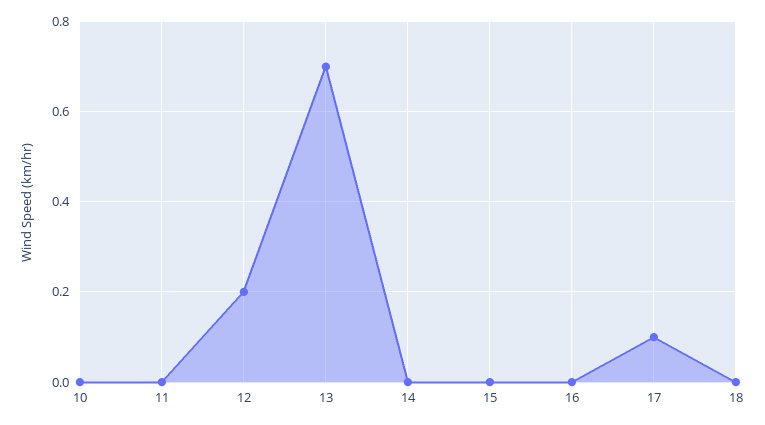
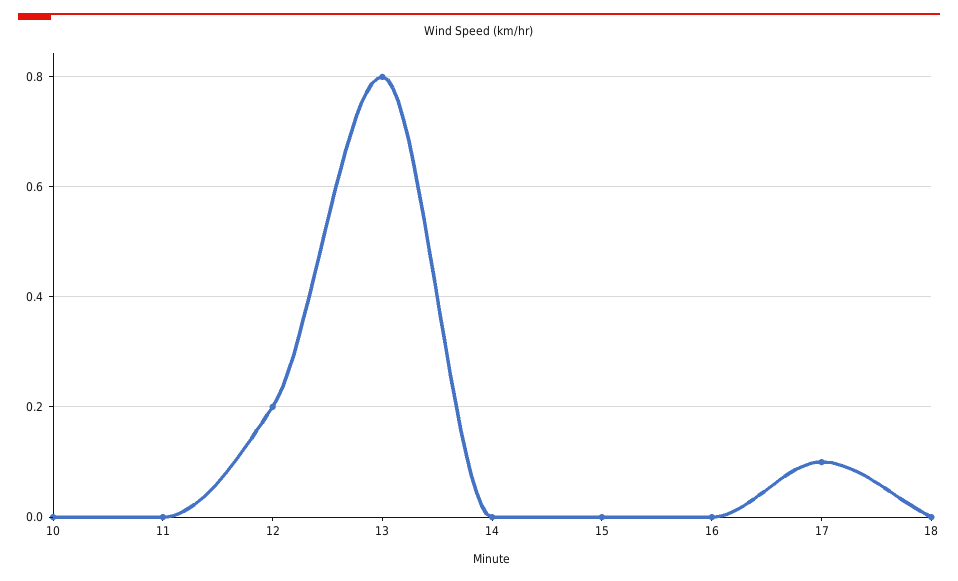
13: 0.7 -> 0.8

